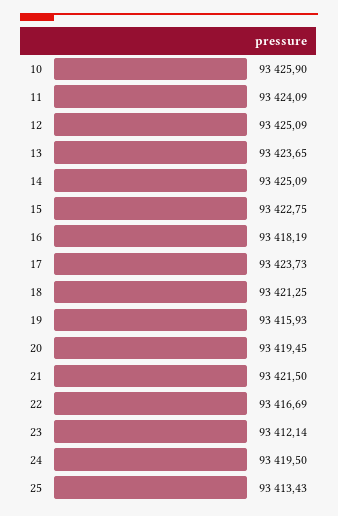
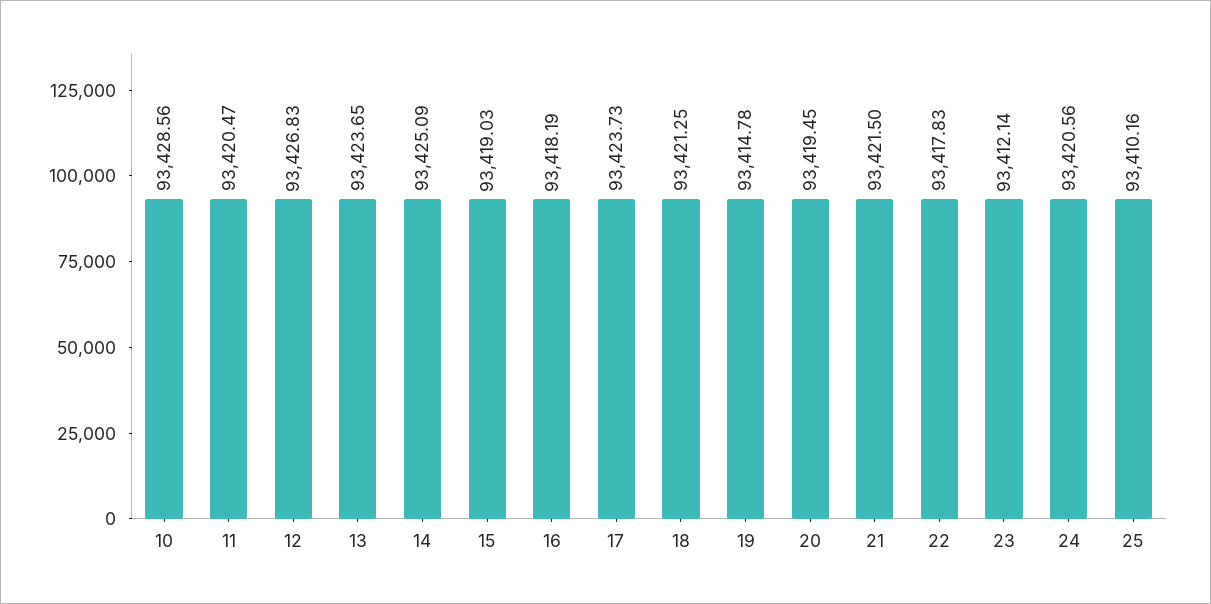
10: 93425.9 -> 93428.56
11: 93424.09 -> 93420.47
12: 93425.09 -> 93426.83
15: 93422.75 -> 93419.03
19: 93415.93 -> 93414.78
22: 93416.69 -> 93417.83
24: 93419.5 -> 93420.56
25: 93413.43 -> 93410.16

